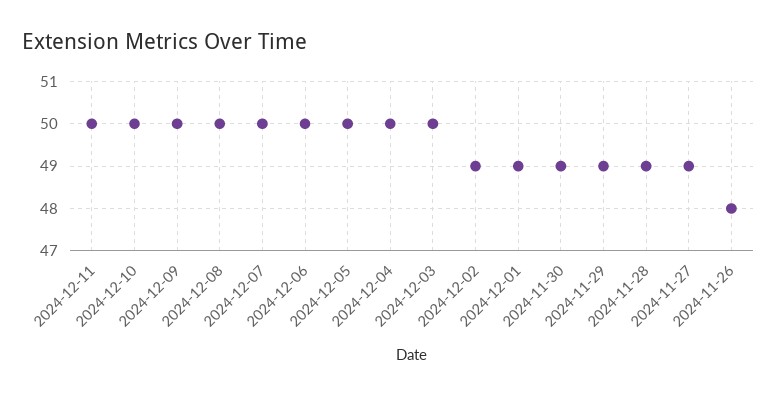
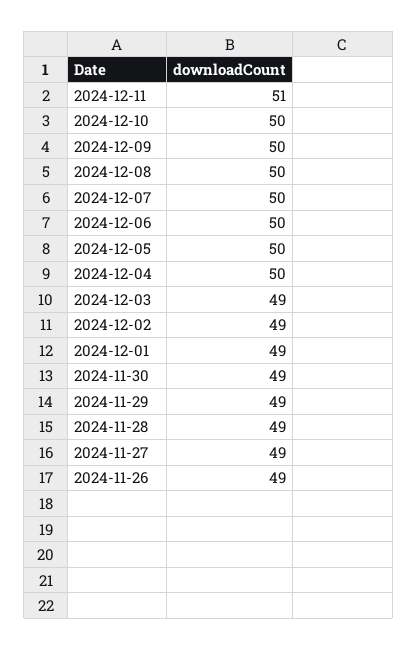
2024-12-11: 50 -> 51
2024-12-03: 50 -> 49
2024-11-26: 48 -> 49

